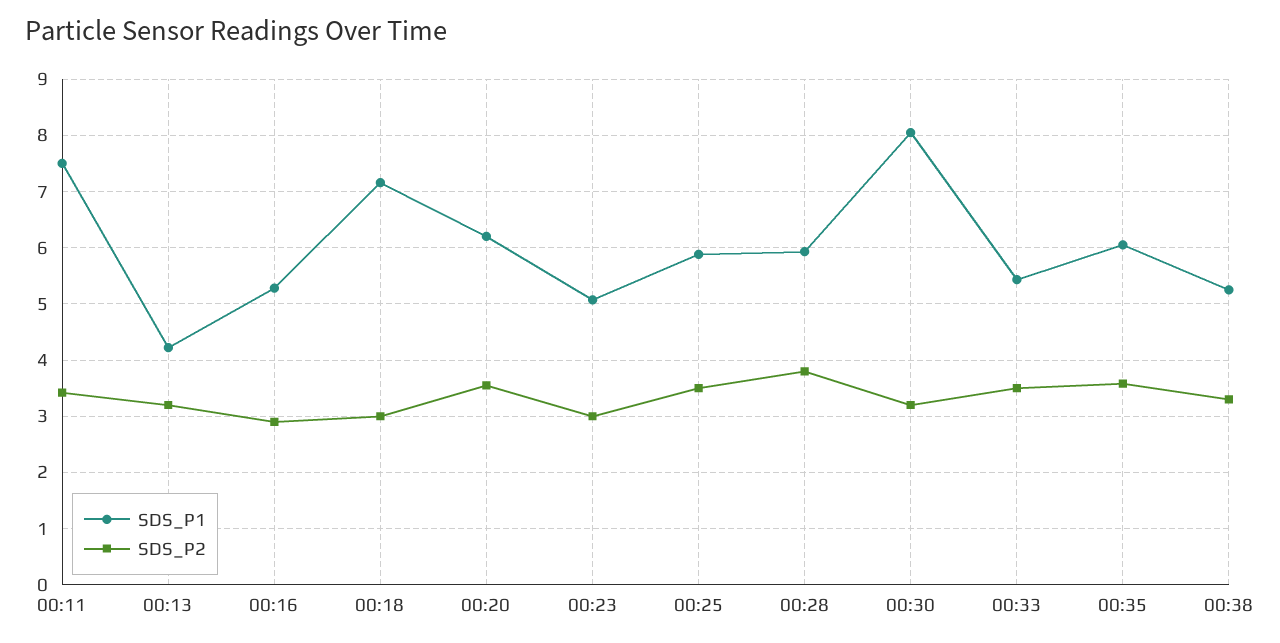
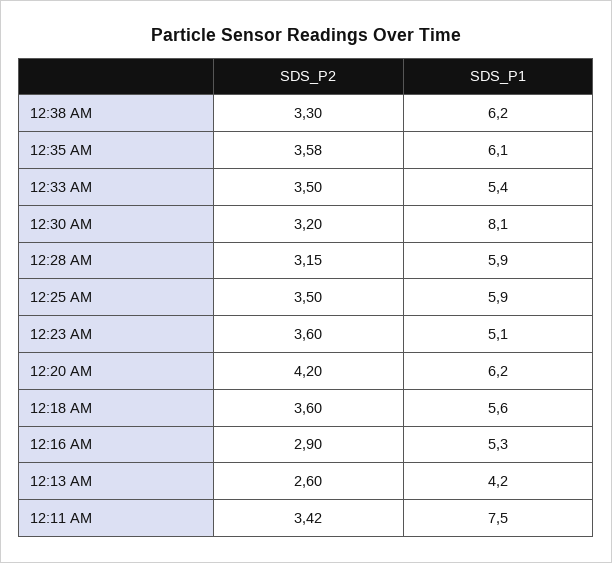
SDS_P2, 00:13: 3.2 -> 2.6
SDS_P1, 00:18: 7.2 -> 5.6
SDS_P2, 00:18: 3 -> 3.6
SDS_P2, 00:20: 3.6 -> 4.2
SDS_P2, 00:23: 3 -> 3.6
SDS_P2, 00:28: 3.8 -> 3.15
SDS_P1, 00:38: 5.2 -> 6.2

